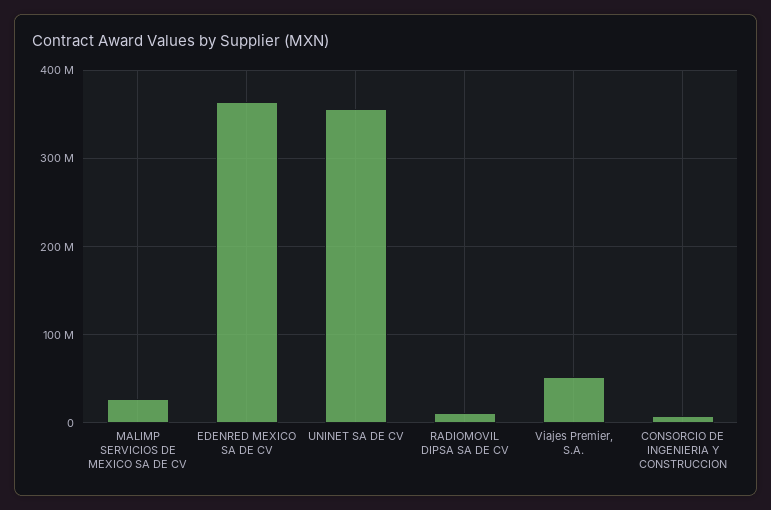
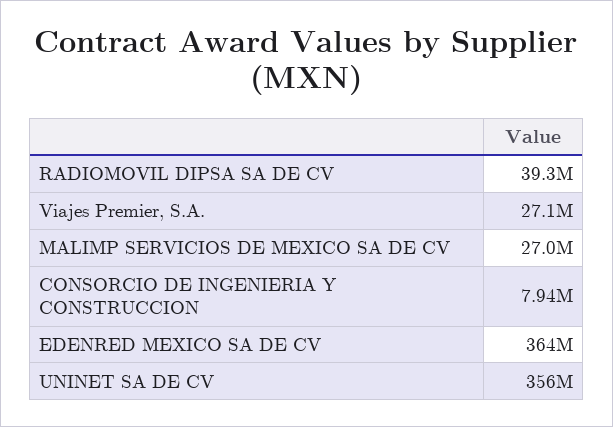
RADIOMOVIL DIPSA SA DE CV: 10000000 -> 39300000
Viajes Premier, S.A.: 50000000 -> 27100000

